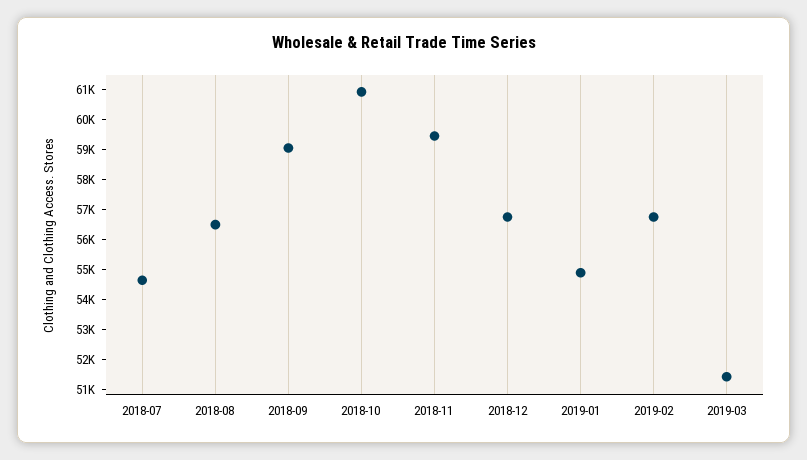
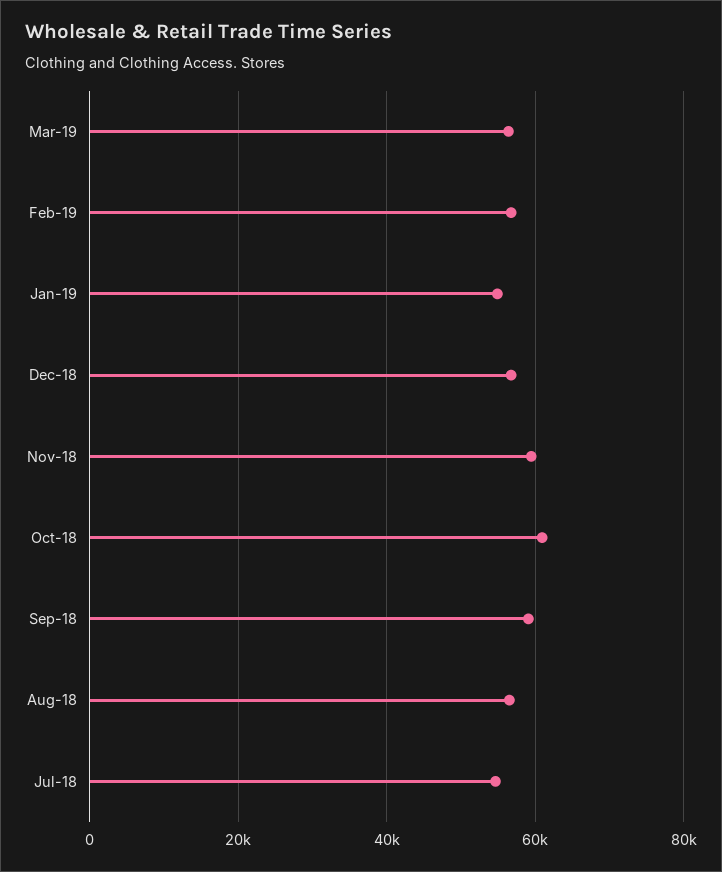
2019-03: 51500 -> 56000

